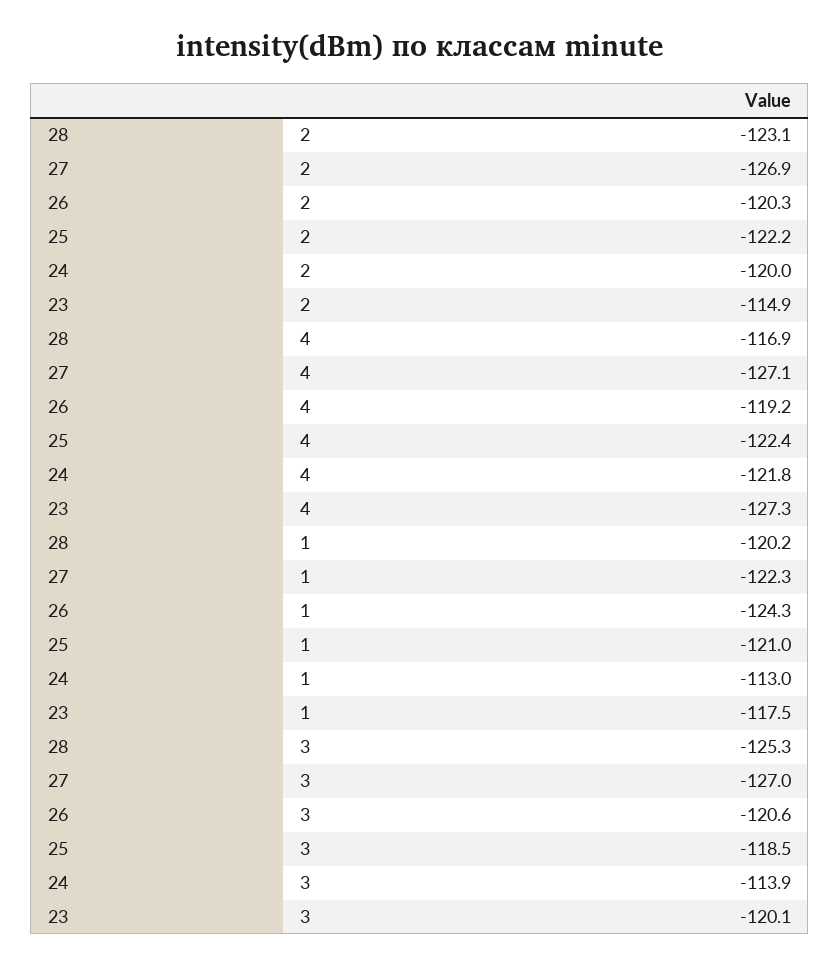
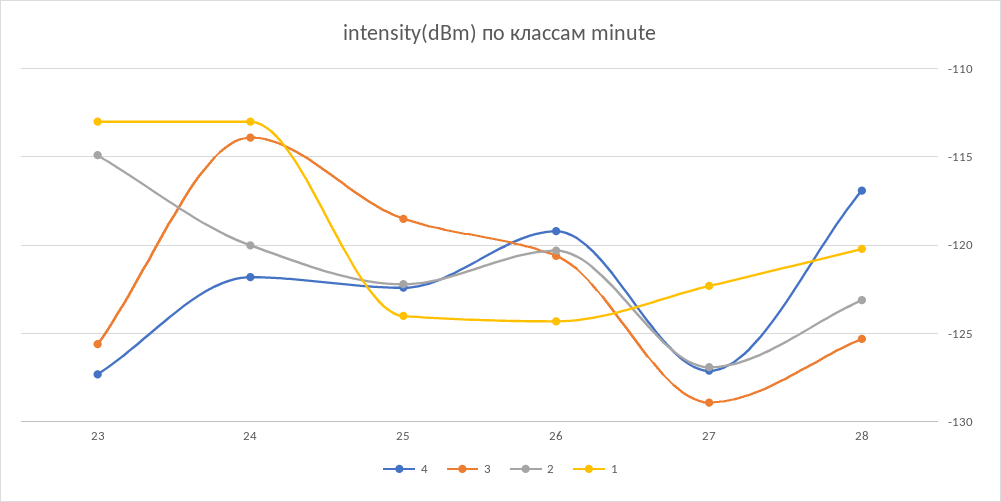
1, 25: -121 -> -124
1, 23: -117.5 -> -113
3, 27: -127 -> -129
3, 23: -120.1 -> -125.5

